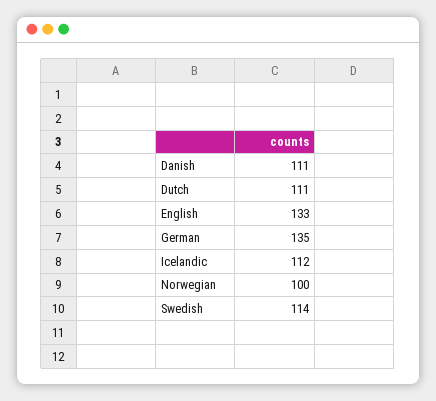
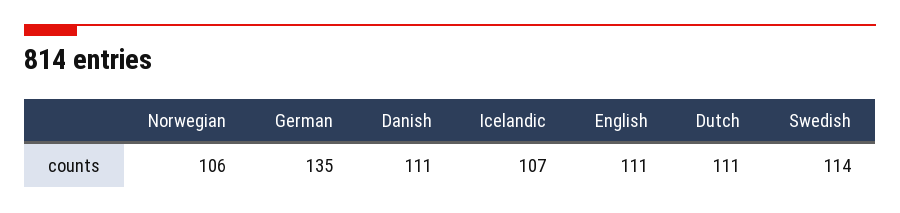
English: 133 -> 111
Icelandic: 112 -> 107
Norwegian: 100 -> 106

